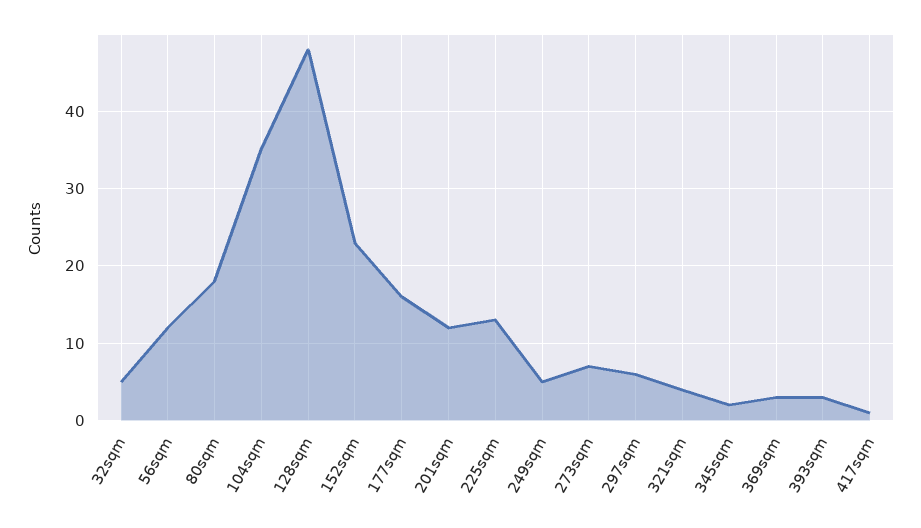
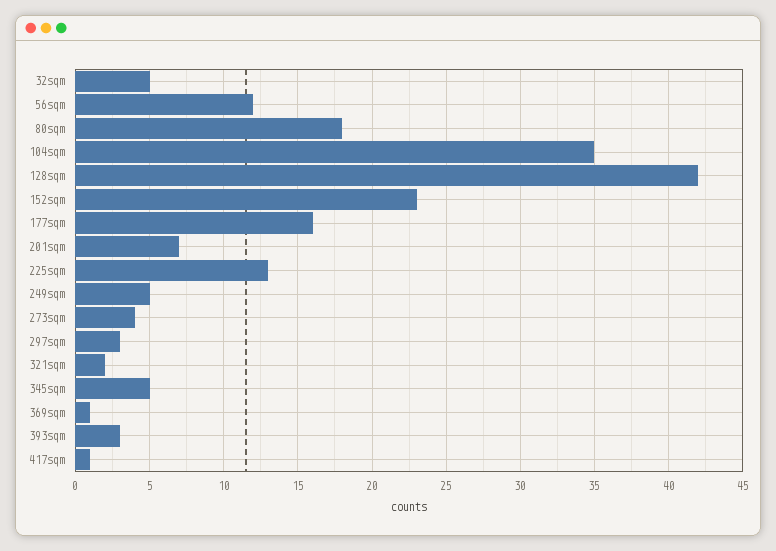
128sqm: 48 -> 42
201sqm: 12 -> 7
273sqm: 7 -> 4
297sqm: 6 -> 3
321sqm: 4 -> 2
345sqm: 2 -> 5
369sqm: 3 -> 1

